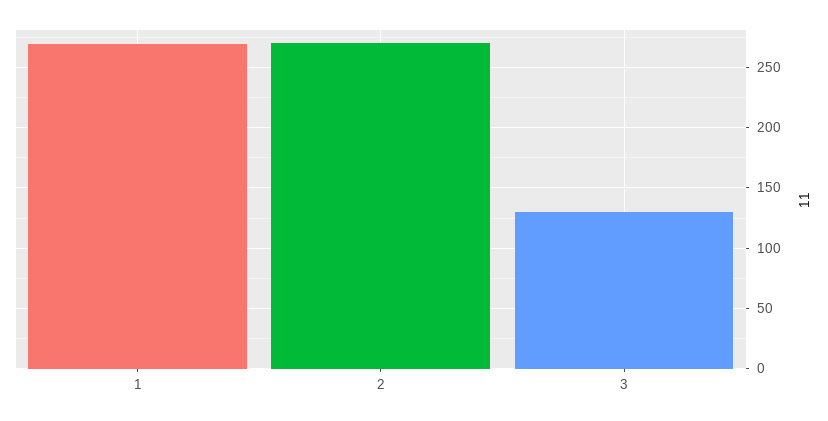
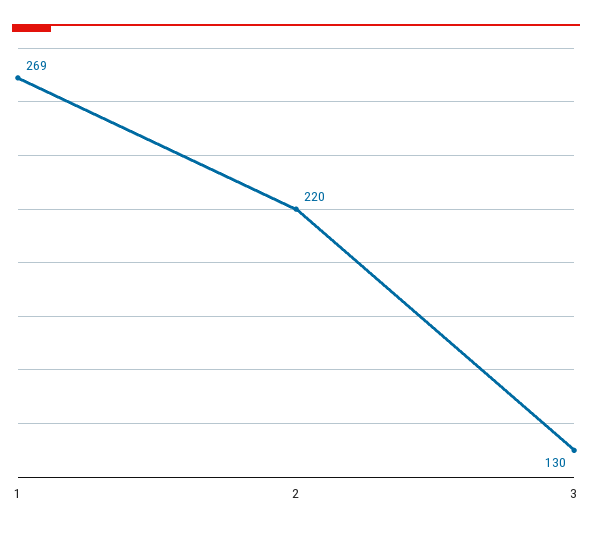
2: 270 -> 220

